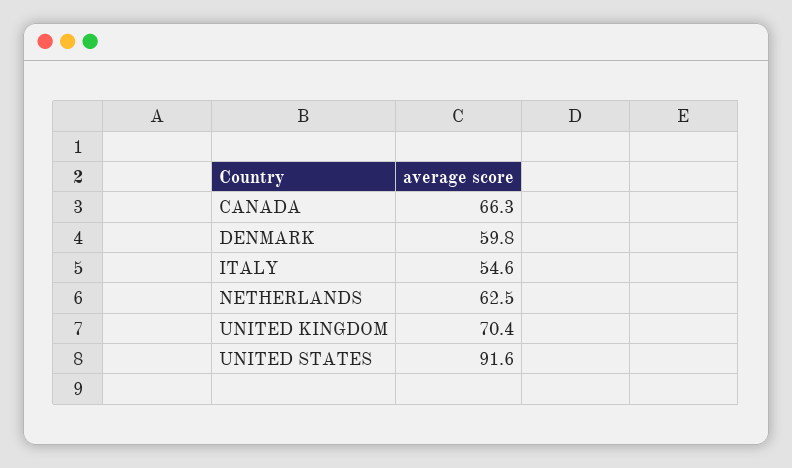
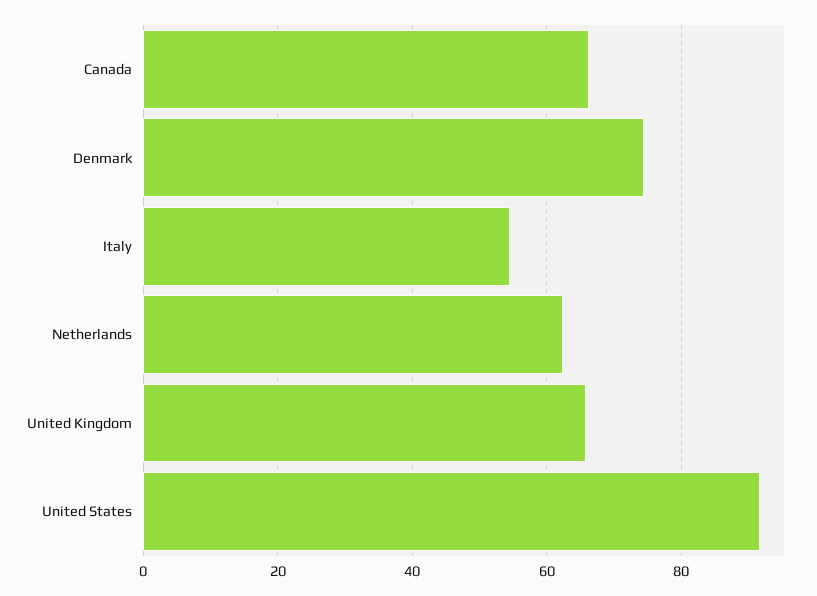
DENMARK: 59.8 -> 74
UNITED KINGDOM: 70.4 -> 66

